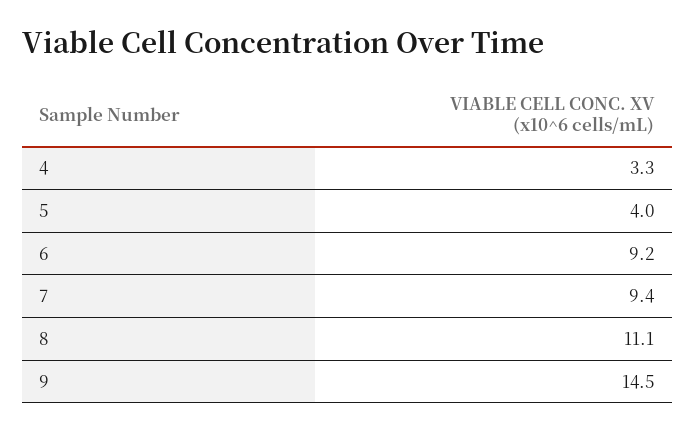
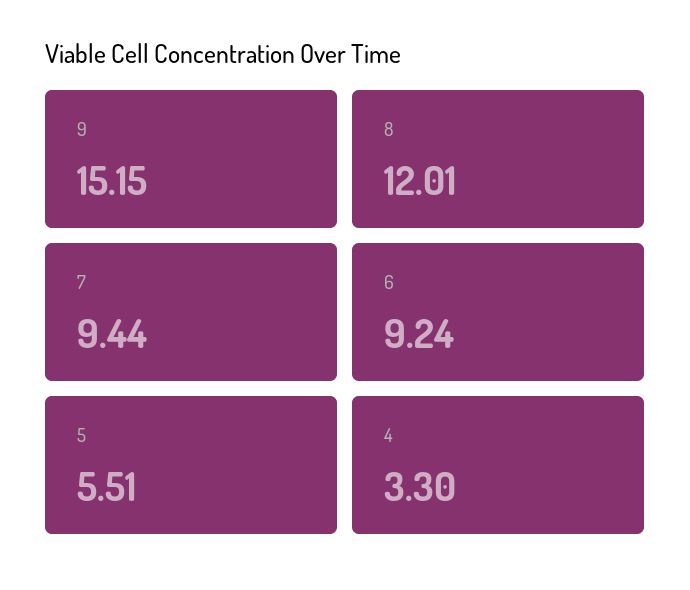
5: 4 -> 5.51
8: 11.1 -> 12.01
9: 14.5 -> 15.15

